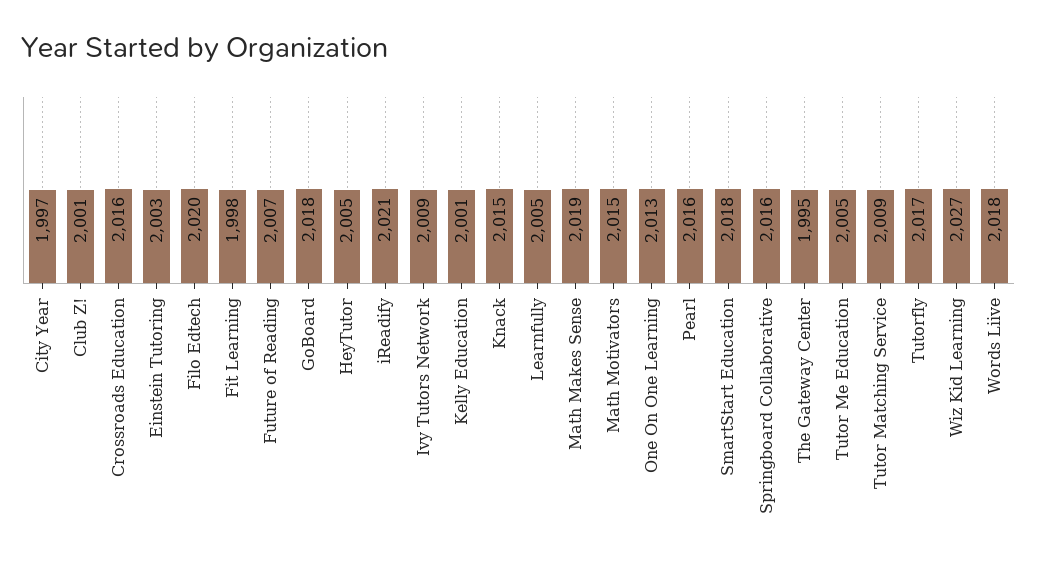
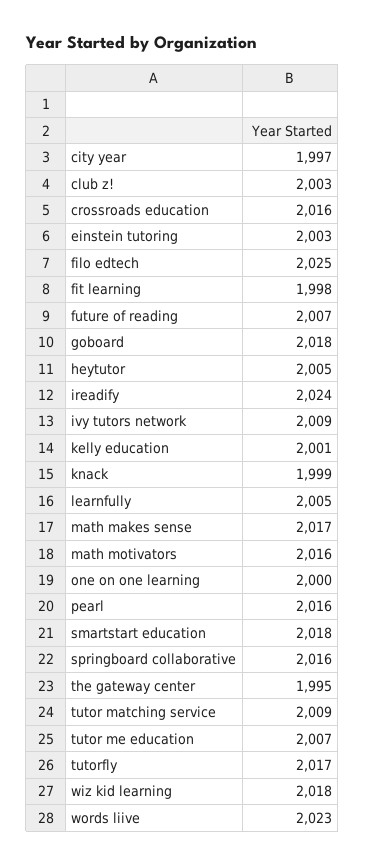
Club Z!: 2001 -> 2003
Filo Edtech: 2020 -> 2025
iReadify: 2021 -> 2024
Knack: 2015 -> 1999
Math Makes Sense: 2019 -> 2017
Math Motivators: 2015 -> 2016
One On One Learning: 2013 -> 2000
Tutor Me Education: 2005 -> 2007
Wiz Kid Learning: 2027 -> 2018
Words Liive: 2018 -> 2023

